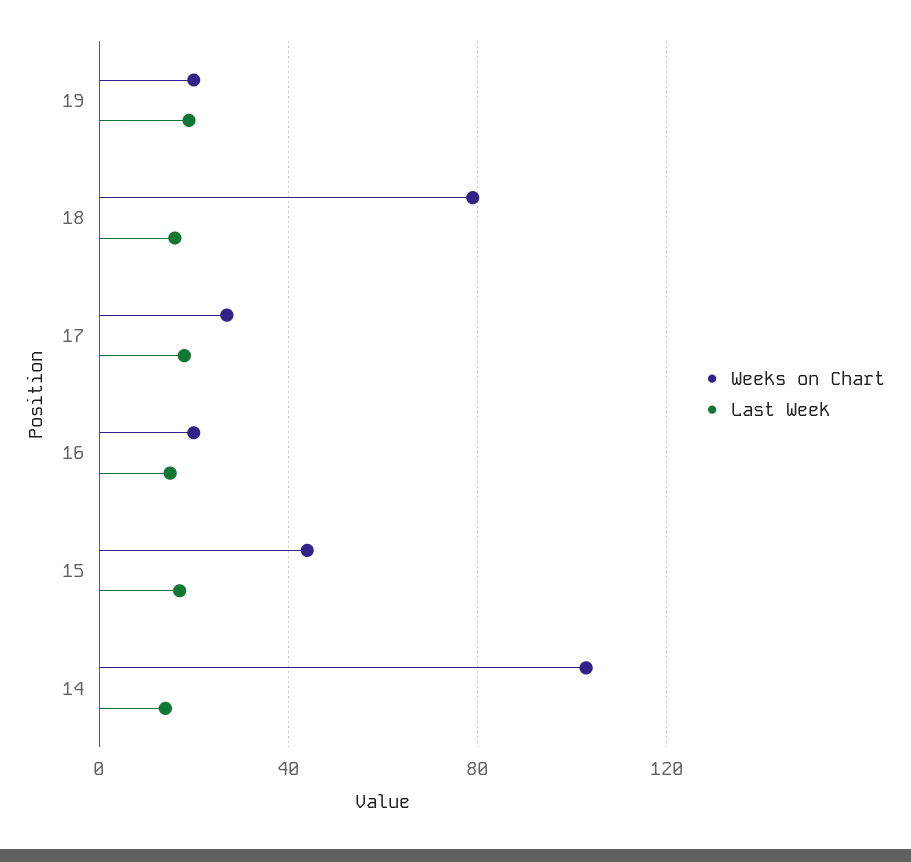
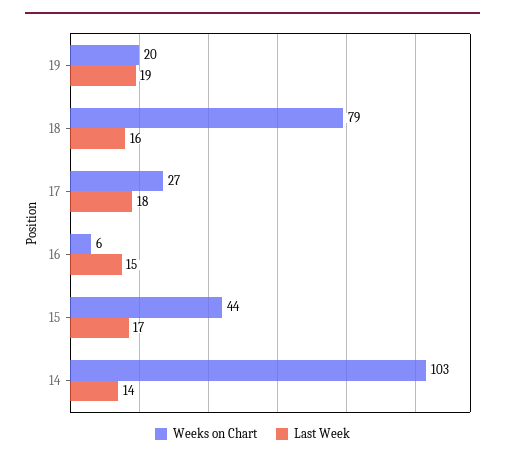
Weeks on Chart, 16: 20 -> 6

